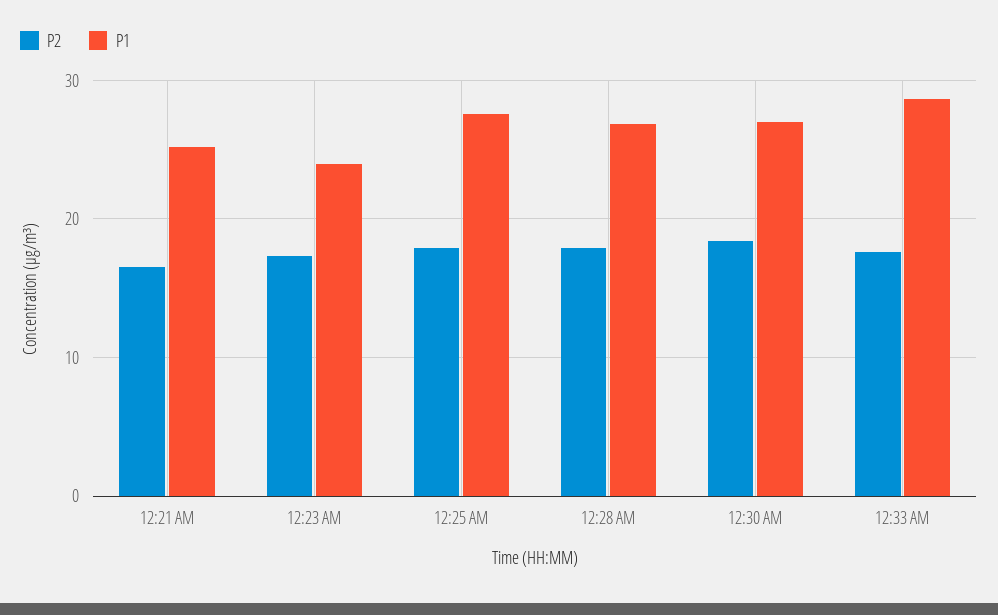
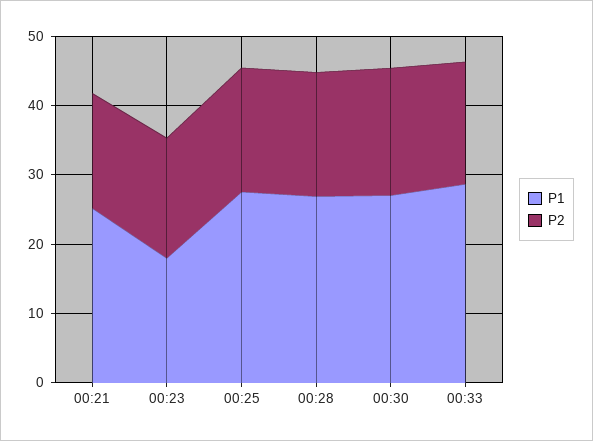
P1, 12:23 AM: 24 -> 18

